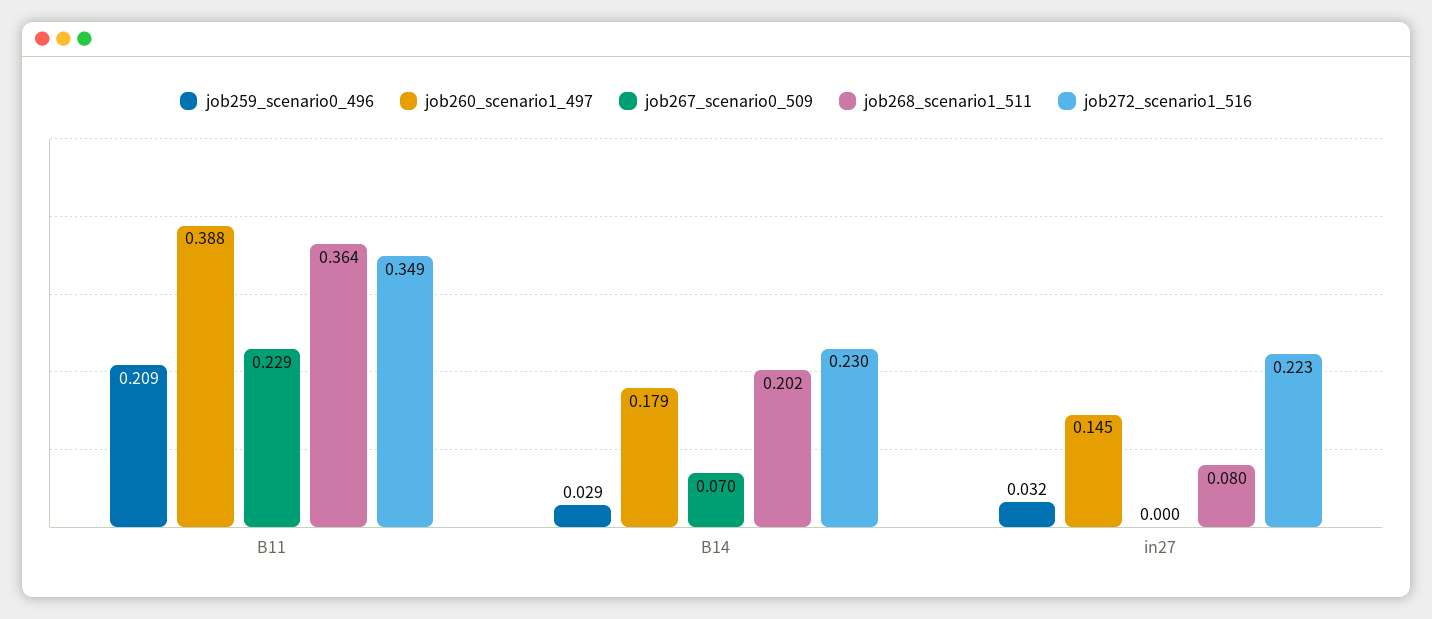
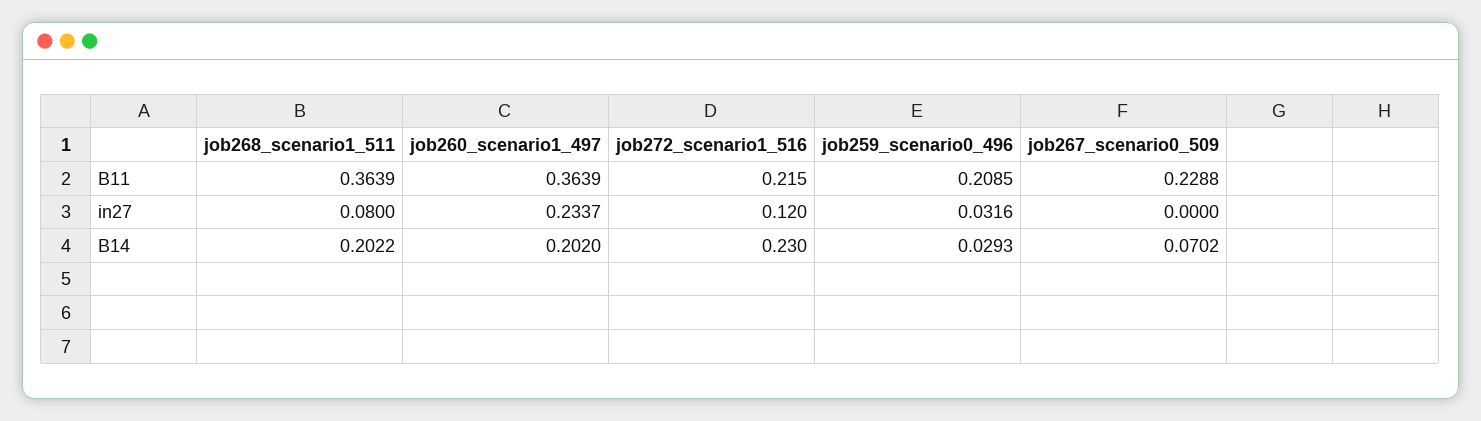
job260_scenario1_497, B11: 0.388 -> 0.3639
job272_scenario1_516, B11: 0.349 -> 0.215
job260_scenario1_497, B14: 0.179 -> 0.202
job260_scenario1_497, in27: 0.145 -> 0.2337
job272_scenario1_516, in27: 0.223 -> 0.12

